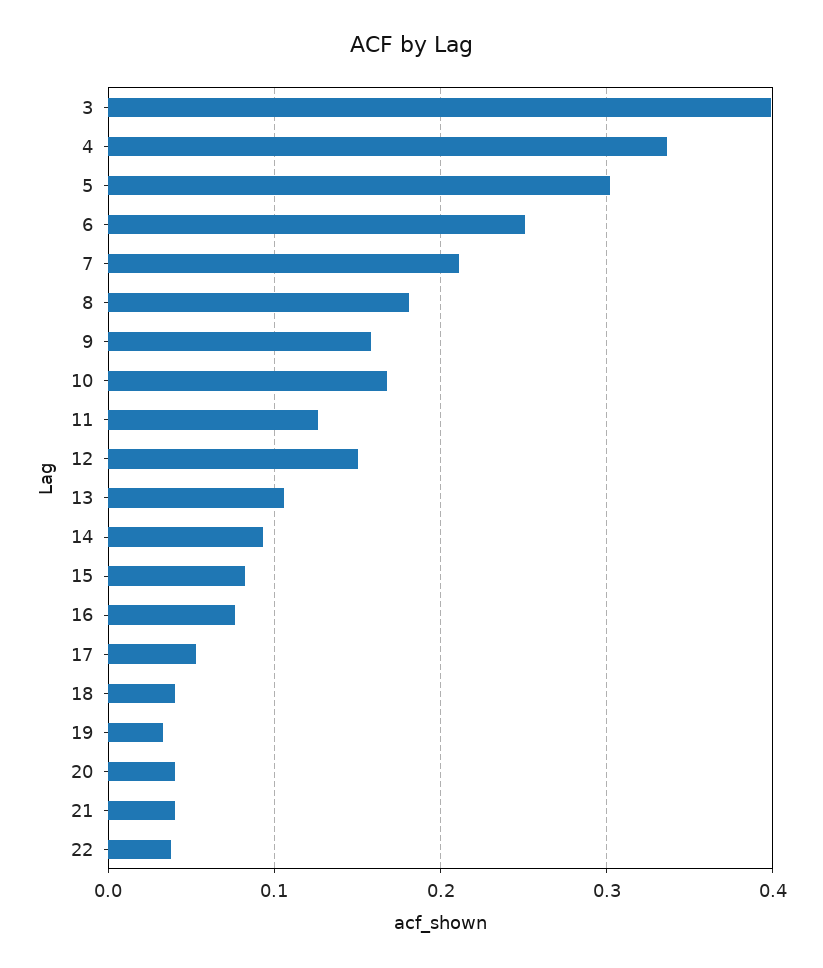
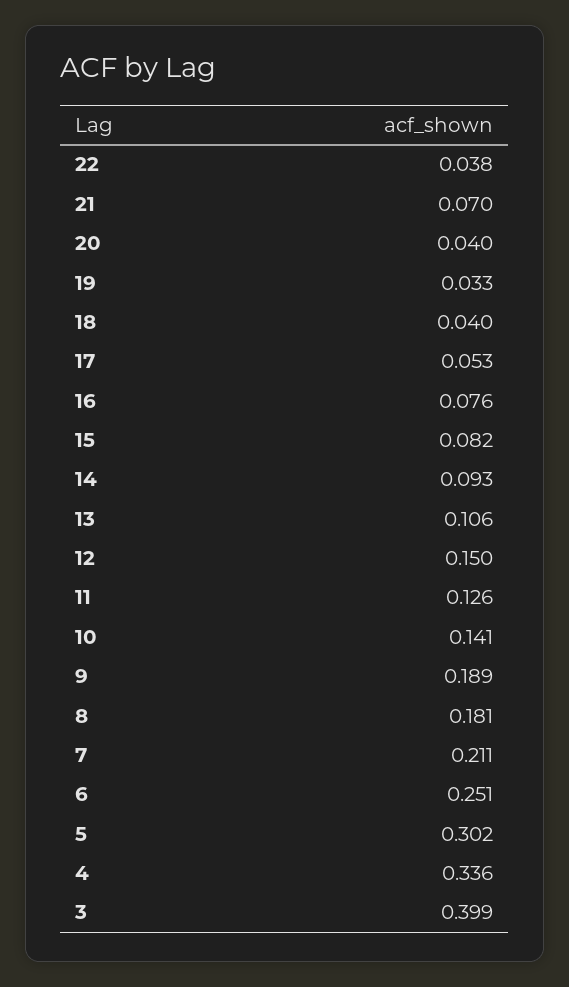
9: 0.16 -> 0.189
10: 0.17 -> 0.141
21: 0.04 -> 0.07

